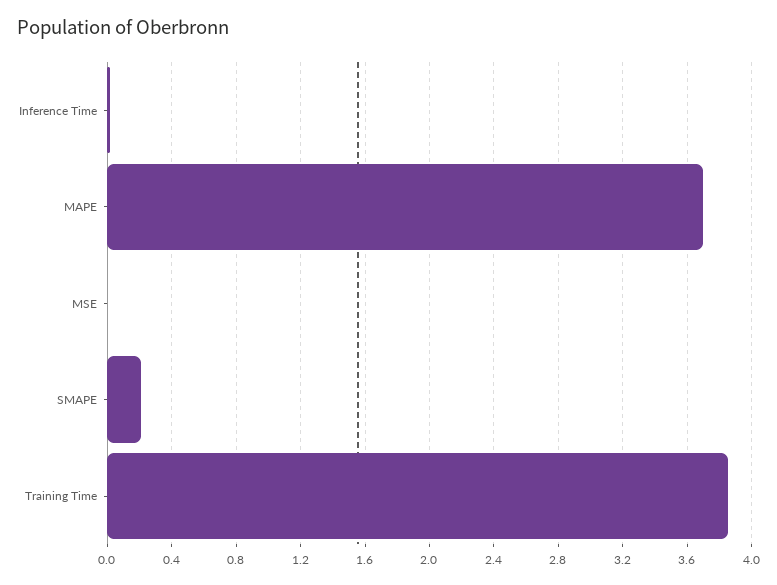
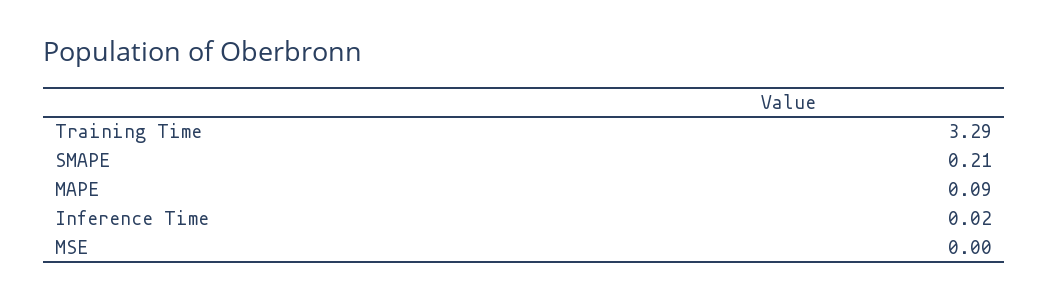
MAPE: 3.7 -> 0.09
Training Time: 3.85 -> 3.29

